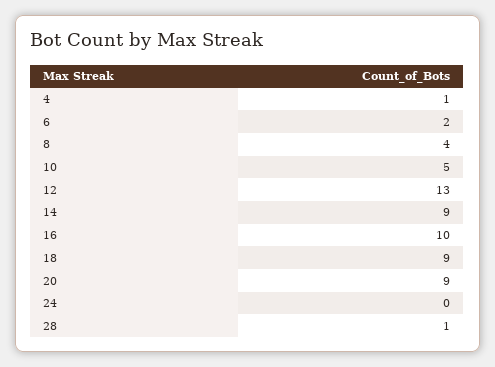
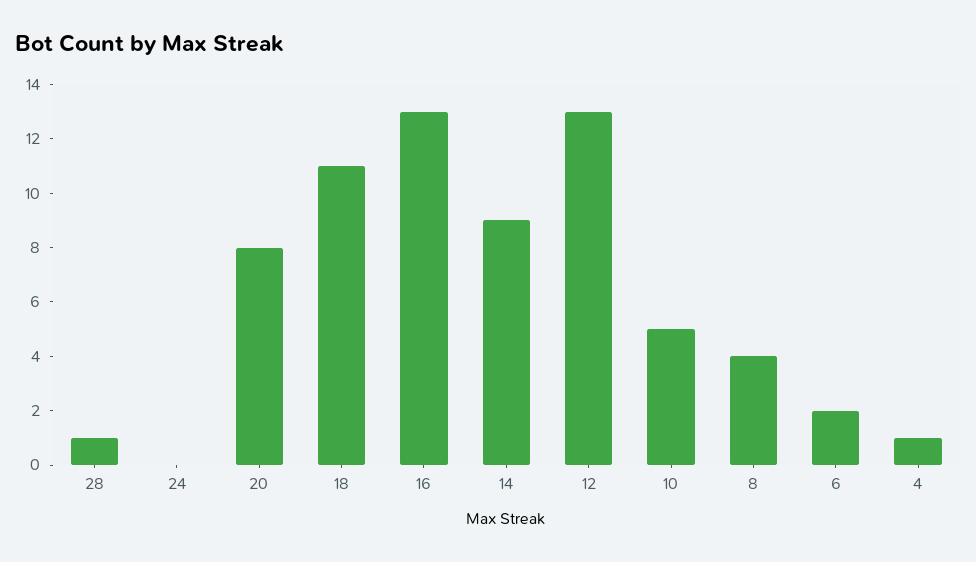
16: 10 -> 13
18: 9 -> 11
20: 9 -> 8

